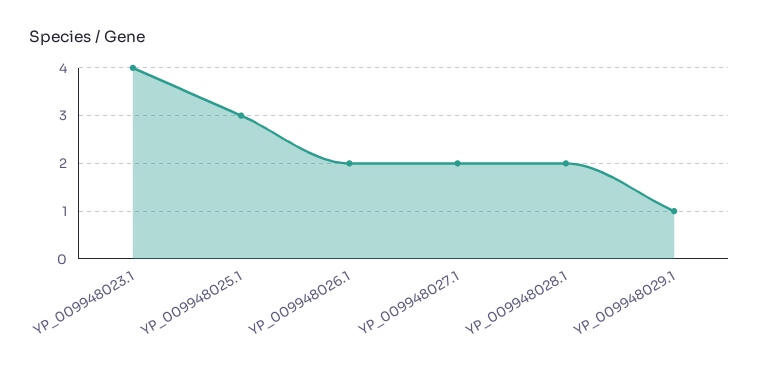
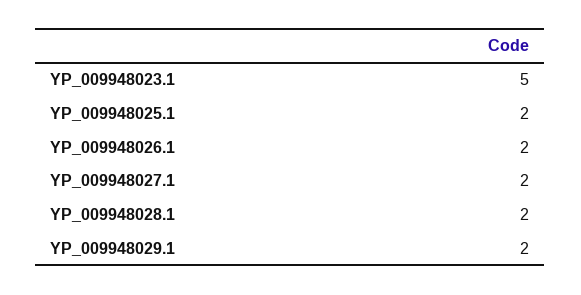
YP_009948023.1: 4 -> 5
YP_009948025.1: 3 -> 2
YP_009948029.1: 1 -> 2

